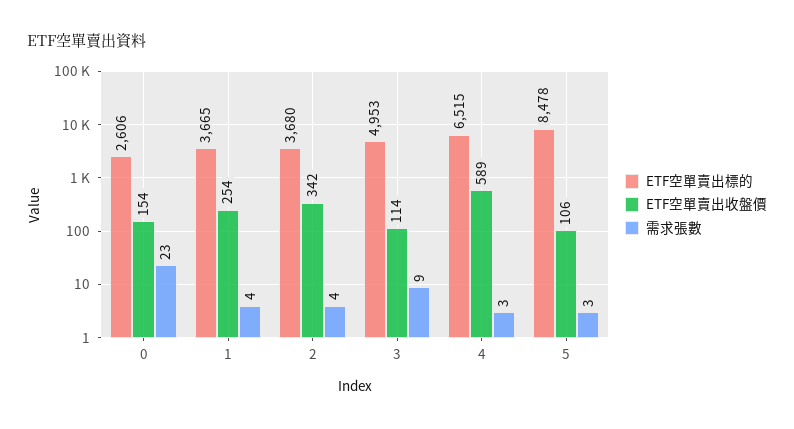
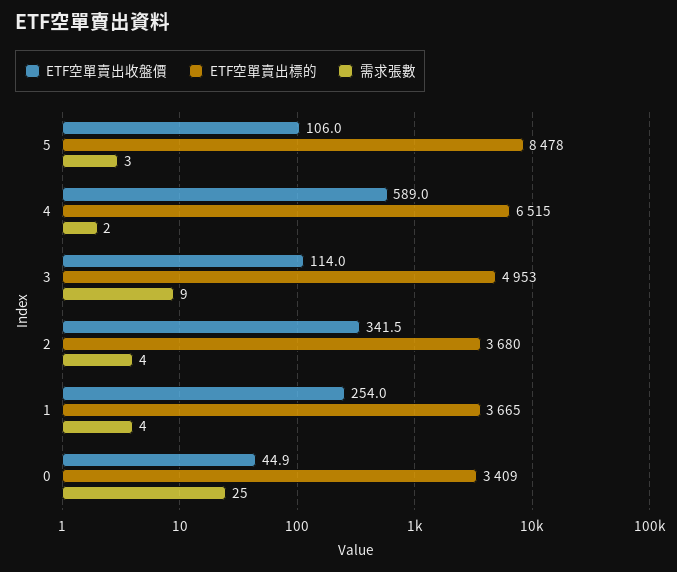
ETF空單賣出標的, 0: 2606 -> 3409
ETF空單賣出收盤價, 0: 154 -> 44.9
需求張數, 0: 23 -> 25
需求張數, 4: 3 -> 2

